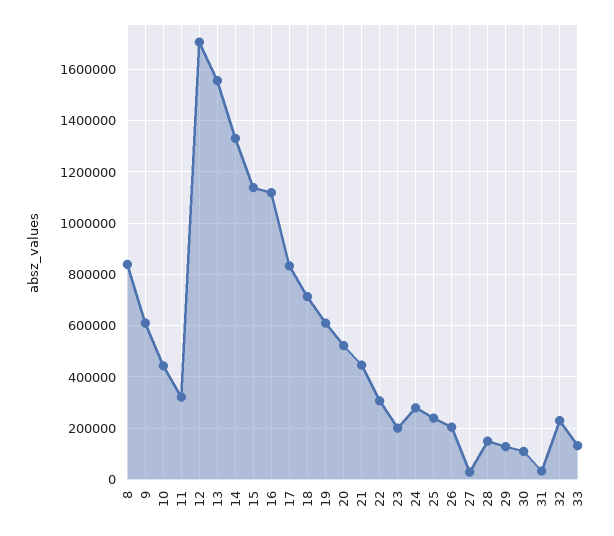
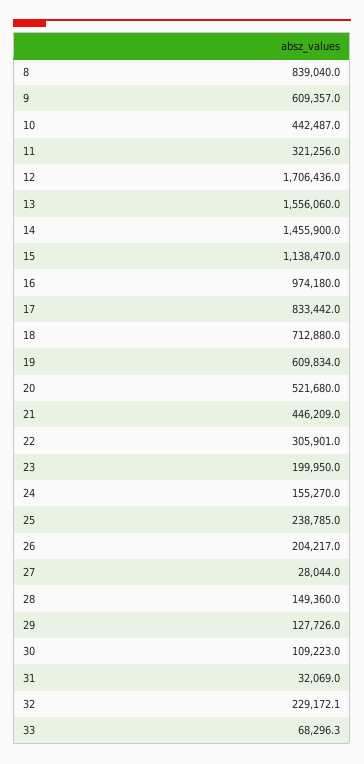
14: 1325000 -> 1455900
16: 1125000 -> 974180
24: 275000 -> 155270
33: 125000 -> 68296.3

